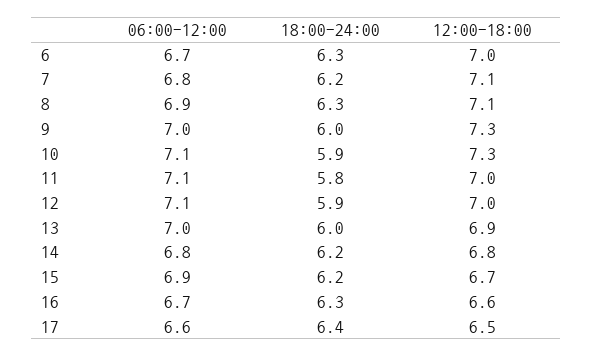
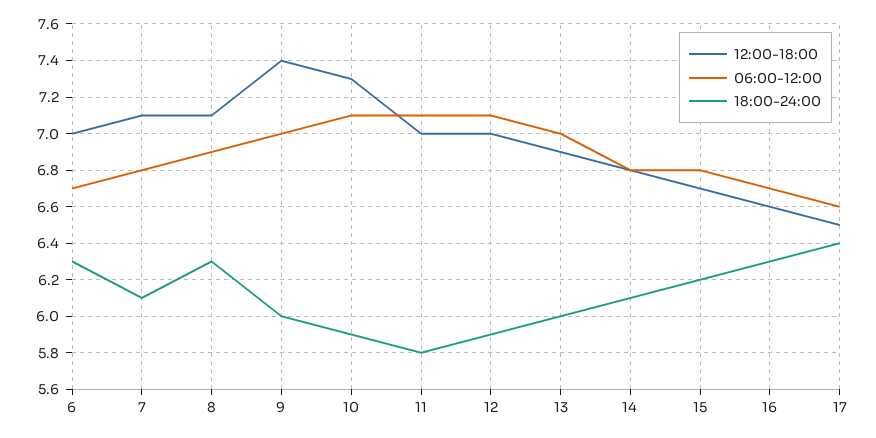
18:00-24:00, 7: 6.2 -> 6.1
12:00-18:00, 9: 7.3 -> 7.4
18:00-24:00, 14: 6.2 -> 6.1
06:00-12:00, 15: 6.9 -> 6.8

